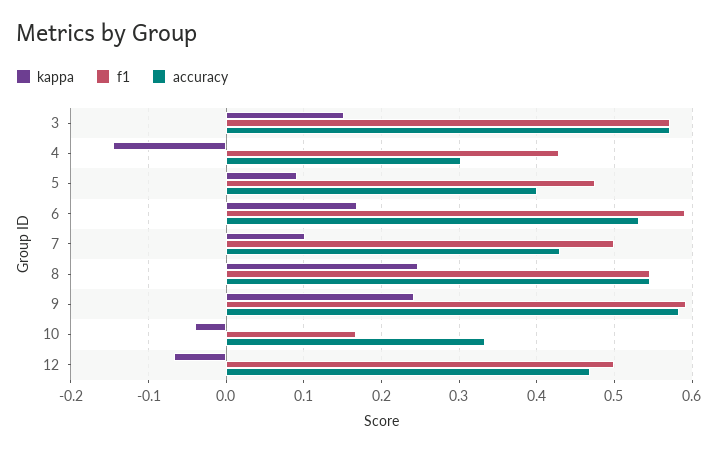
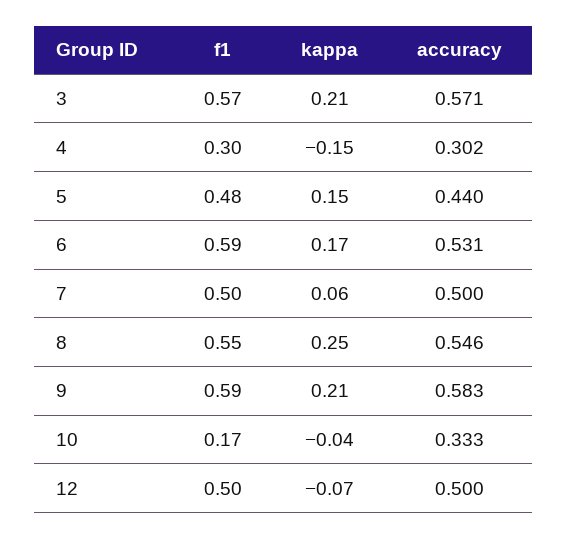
kappa, 3: 0.15 -> 0.21
f1, 4: 0.43 -> 0.3
kappa, 5: 0.09 -> 0.15
accuracy, 5: 0.4 -> 0.44
kappa, 7: 0.1 -> 0.06
accuracy, 7: 0.43 -> 0.5
kappa, 9: 0.24 -> 0.21
accuracy, 12: 0.47 -> 0.5

